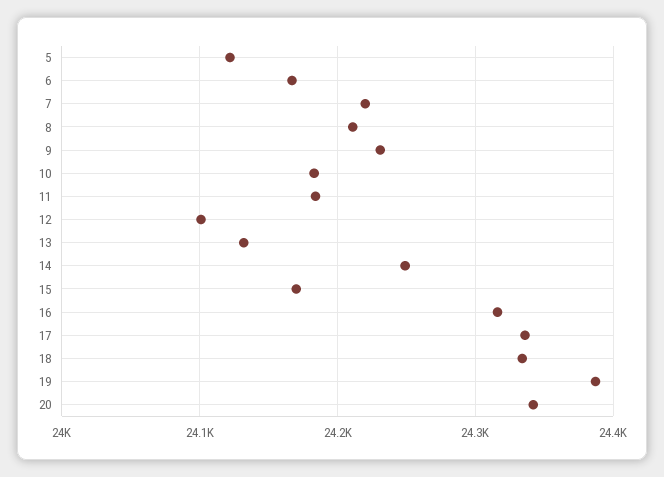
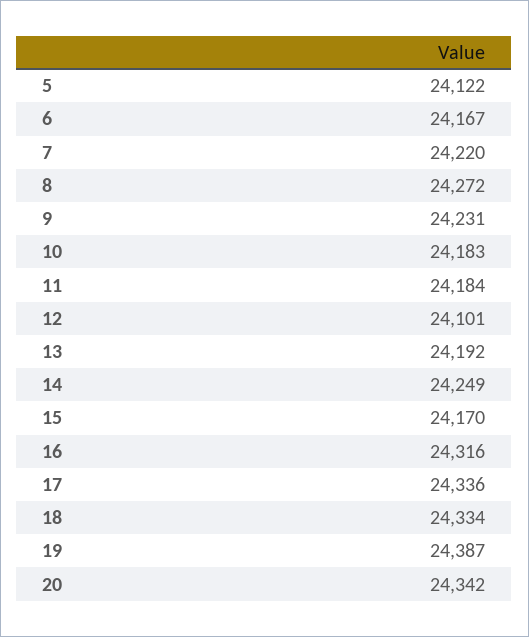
8: 24210 -> 24272
13: 24130 -> 24192

